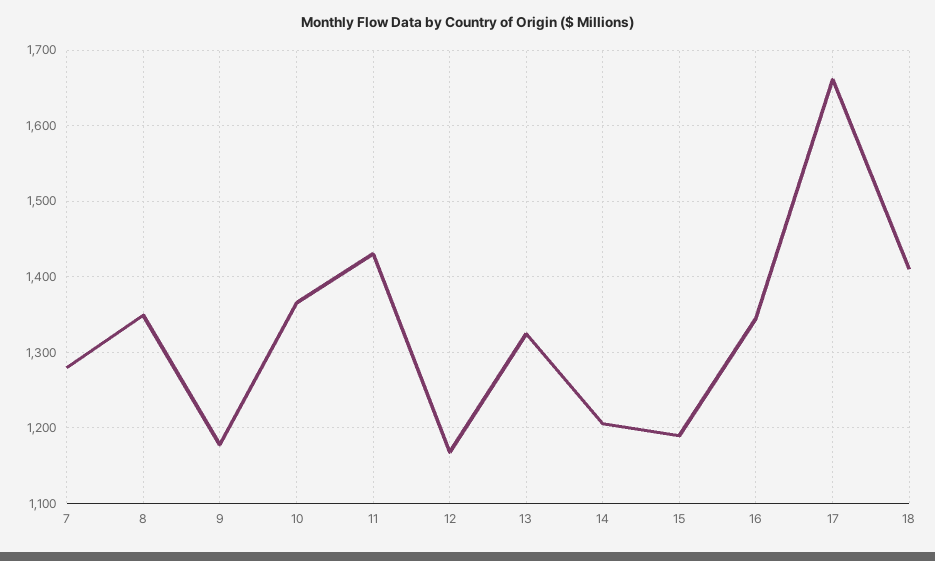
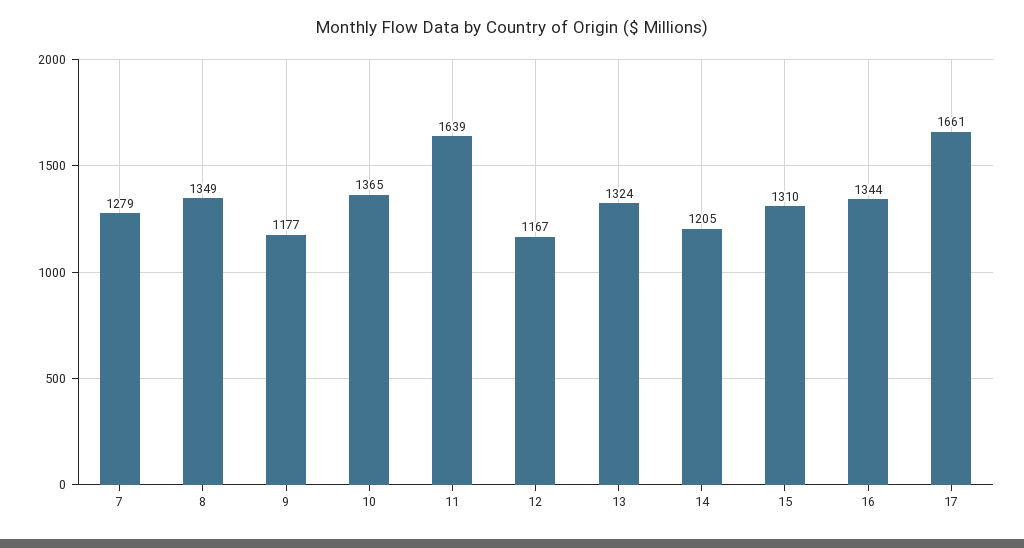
11: 1430 -> 1639
15: 1190 -> 1310
18: 1410 -> none

